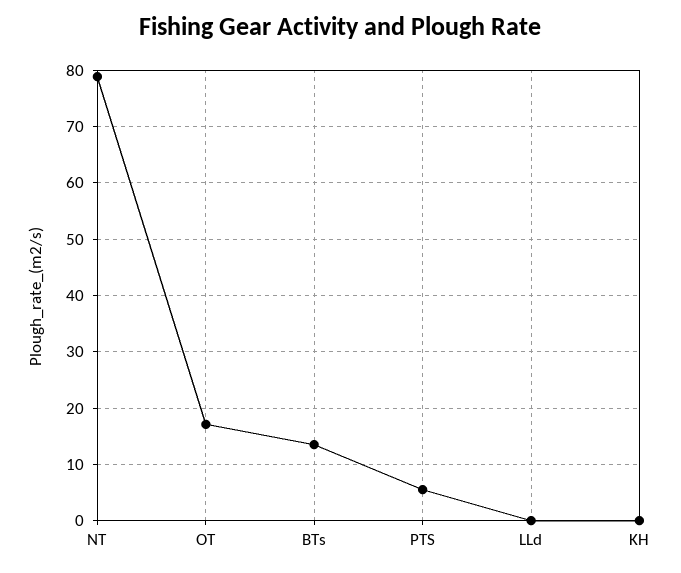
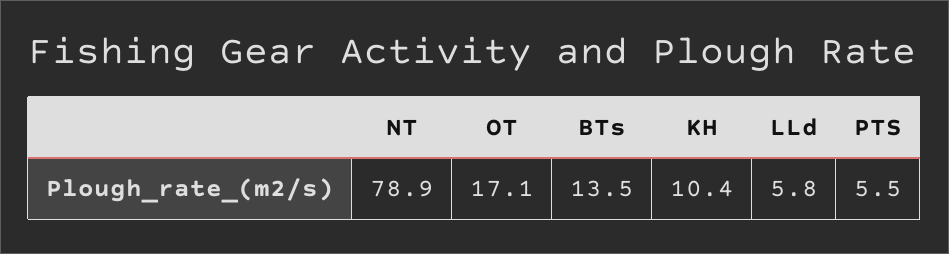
LLd: 0 -> 5.8
KH: 0 -> 10.4

